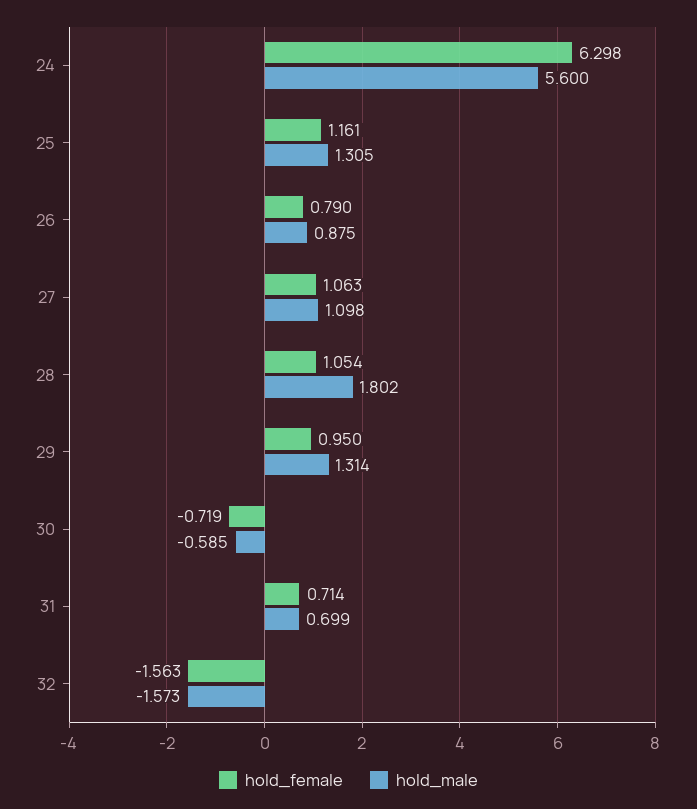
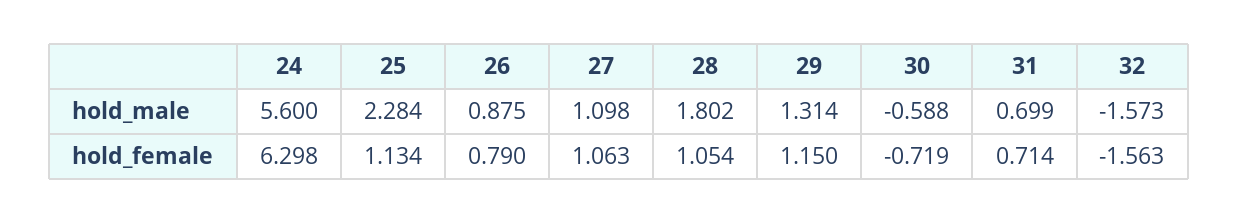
hold_female, 25: 1.161 -> 1.134
hold_male, 25: 1.305 -> 2.284
hold_female, 29: 0.95 -> 1.15
hold_male, 30: -0.585 -> -0.588

